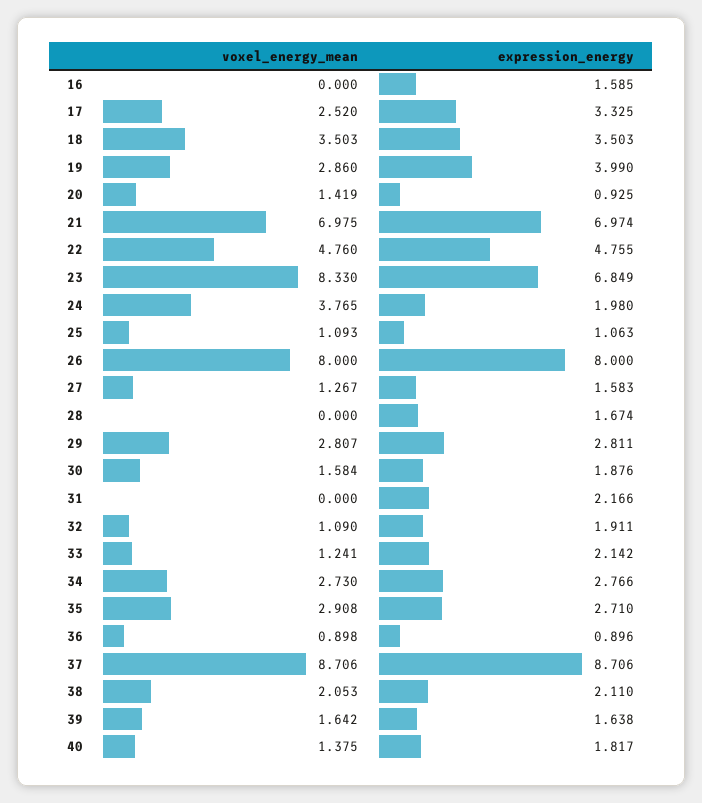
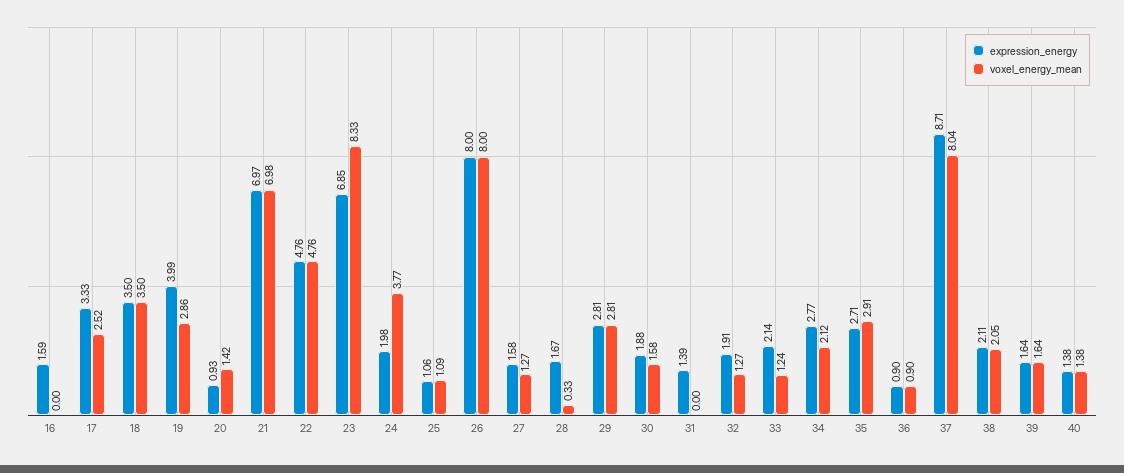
voxel_energy_mean, 28: 0 -> 0.33
expression_energy, 31: 2.166 -> 1.39
voxel_energy_mean, 32: 1.09 -> 1.27
voxel_energy_mean, 34: 2.73 -> 2.12
voxel_energy_mean, 37: 8.706 -> 8.04
expression_energy, 40: 1.817 -> 1.38

